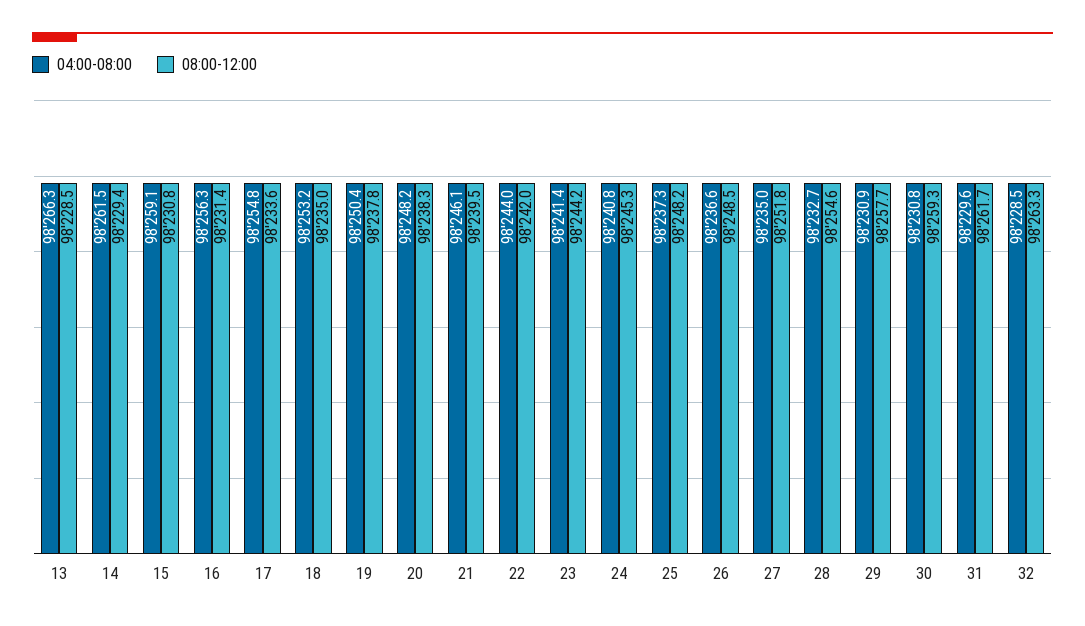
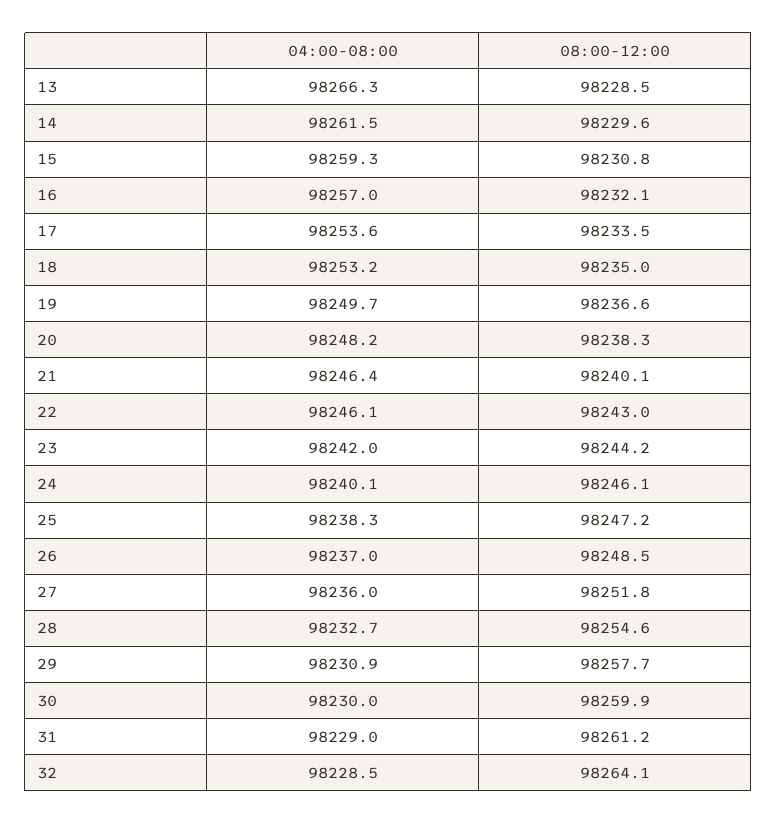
08:00-12:00, 14: 98229.4 -> 98229.6
04:00-08:00, 15: 98259.1 -> 98259.3
04:00-08:00, 16: 98256.3 -> 98257
08:00-12:00, 16: 98231.4 -> 98232.1
04:00-08:00, 17: 98254.8 -> 98253.6
08:00-12:00, 17: 98233.6 -> 98233.5
04:00-08:00, 19: 98250.4 -> 98249.7
08:00-12:00, 19: 98237.8 -> 98236.6
04:00-08:00, 21: 98246.1 -> 98246.4
08:00-12:00, 21: 98239.5 -> 98240.1
04:00-08:00, 22: 98244 -> 98246.1
08:00-12:00, 22: 98242 -> 98243
04:00-08:00, 23: 98241.4 -> 98242
04:00-08:00, 24: 98240.8 -> 98240.1
08:00-12:00, 24: 98245.3 -> 98246.1
04:00-08:00, 25: 98237.3 -> 98238.3
08:00-12:00, 25: 98248.2 -> 98247.2
04:00-08:00, 26: 98236.6 -> 98237
04:00-08:00, 27: 98235 -> 98236
04:00-08:00, 30: 98230.8 -> 98230
08:00-12:00, 30: 98259.3 -> 98259.9
04:00-08:00, 31: 98229.6 -> 98229
08:00-12:00, 31: 98261.7 -> 98261.2
08:00-12:00, 32: 98263.3 -> 98264.1

